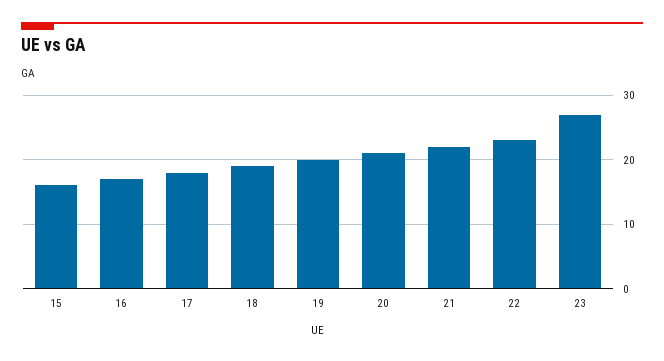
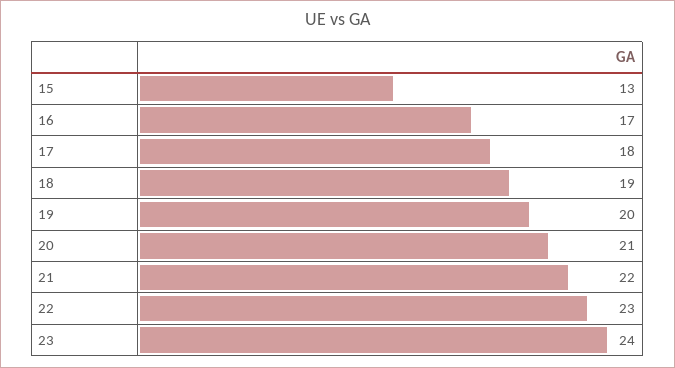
15: 16 -> 13
23: 27 -> 24

